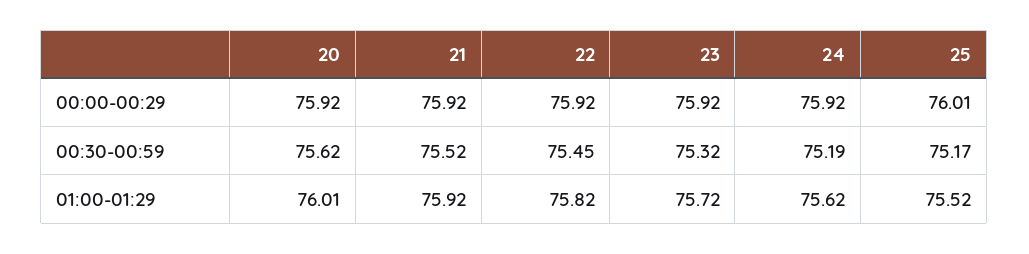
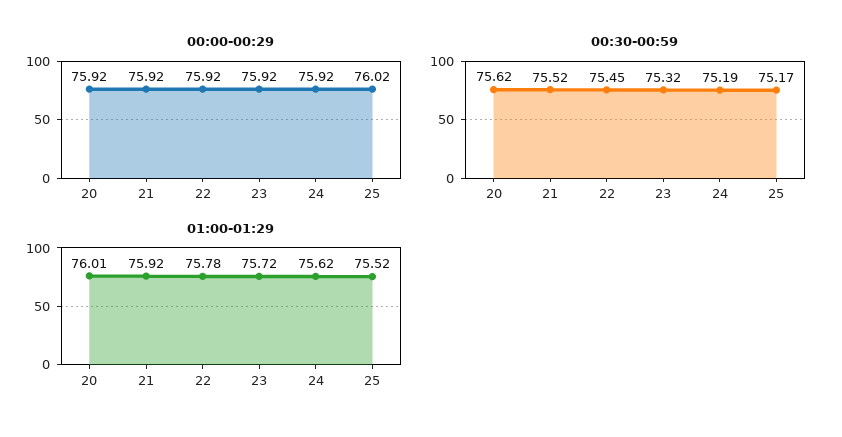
00:00-00:29, 25: 76.01 -> 76.02
01:00-01:29, 22: 75.82 -> 75.78

